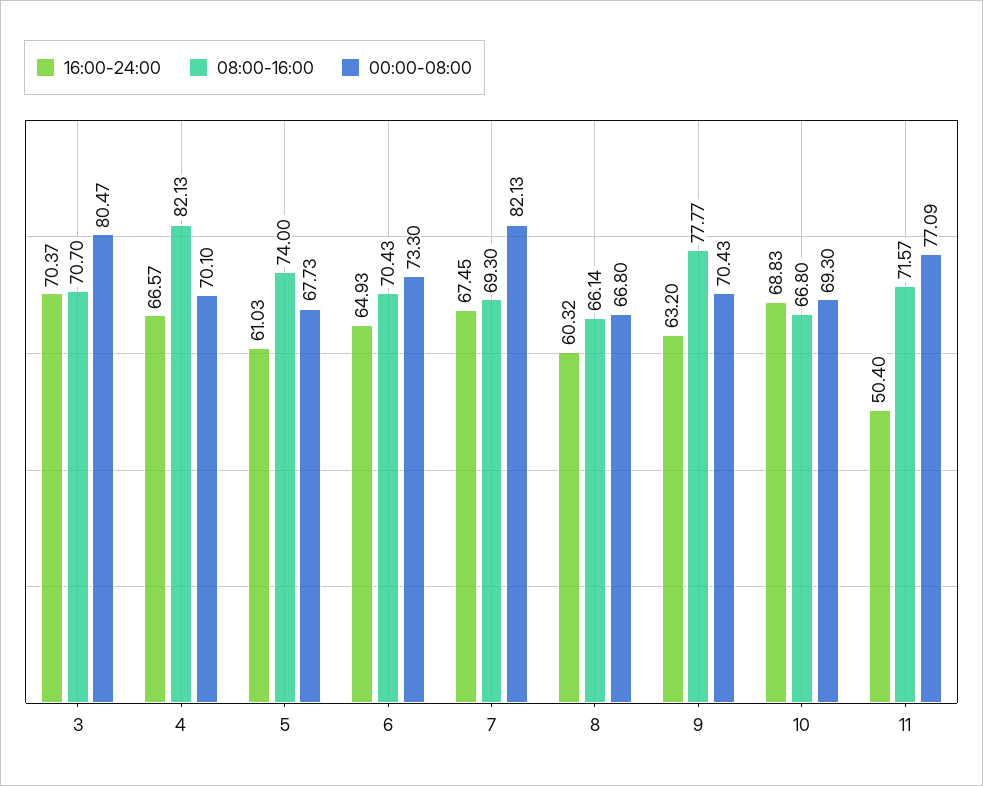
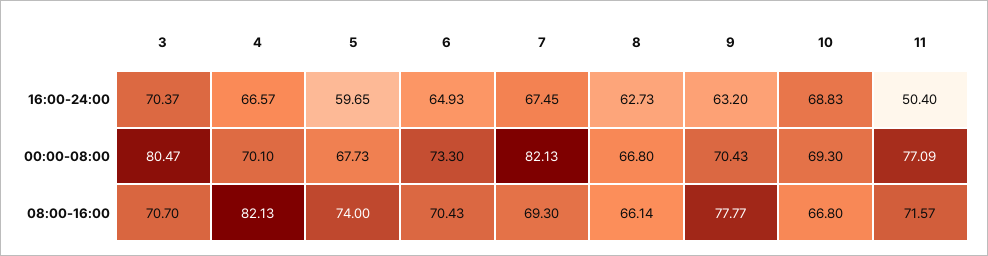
16:00-24:00, 5: 61.03 -> 59.65
16:00-24:00, 8: 60.32 -> 62.73

